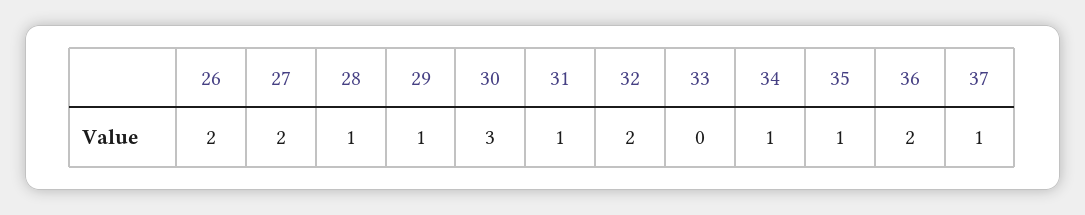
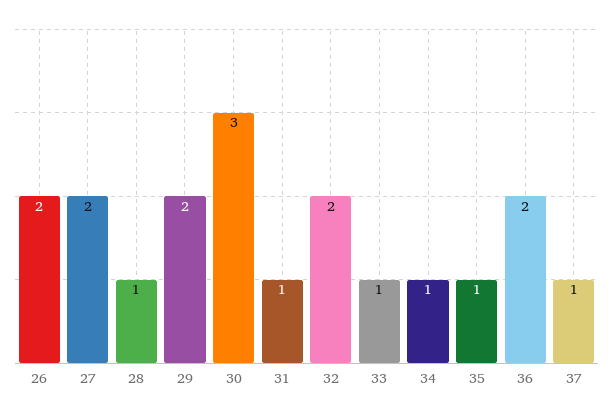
29: 1 -> 2
33: 0 -> 1

